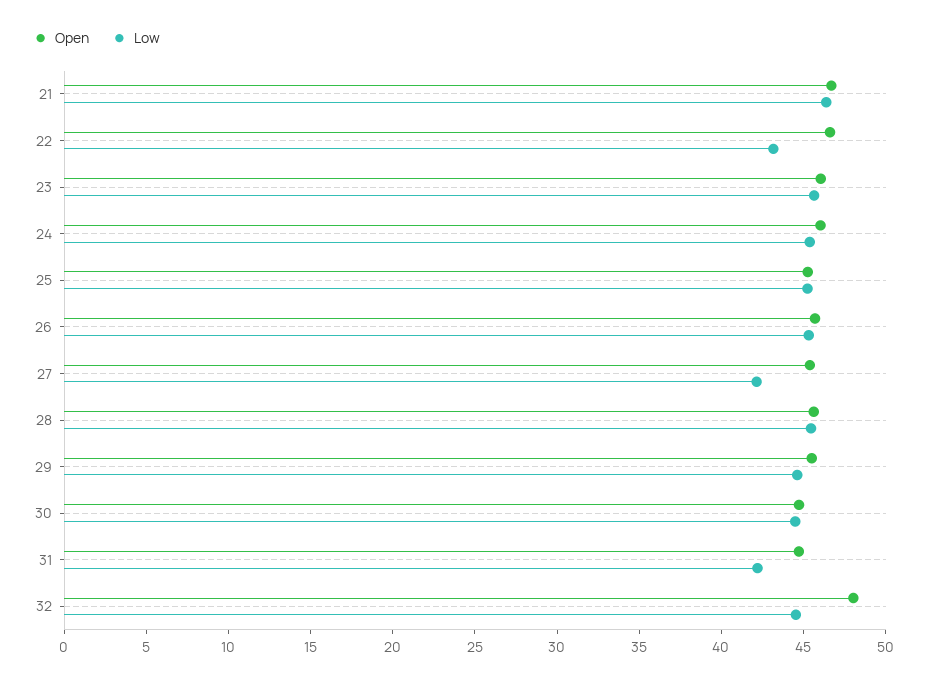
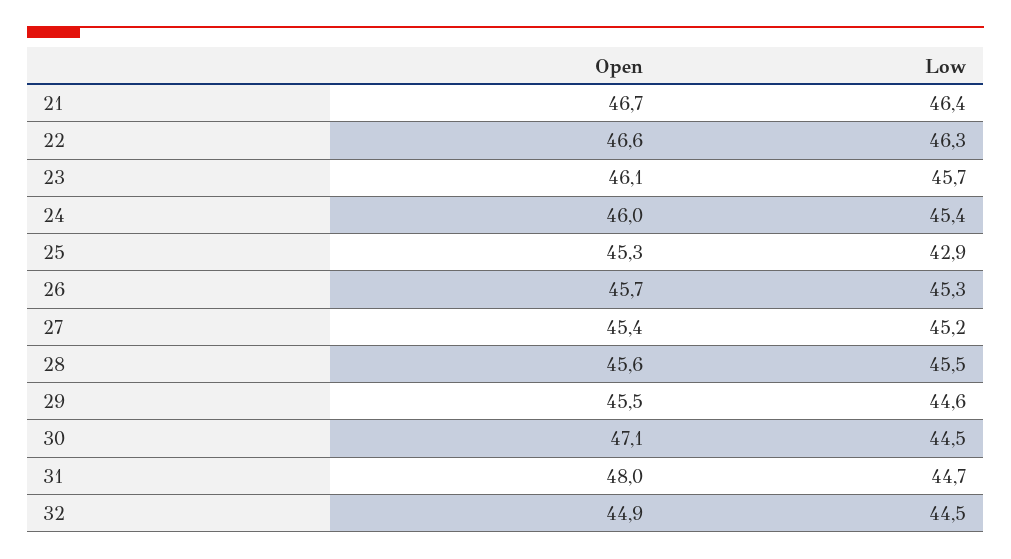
Low, 22: 43 -> 46.3
Low, 25: 45 -> 42.9
Low, 27: 42 -> 45.2
Open, 30: 45 -> 47.1
Open, 31: 45 -> 48
Low, 31: 42 -> 44.7
Open, 32: 48 -> 44.9

